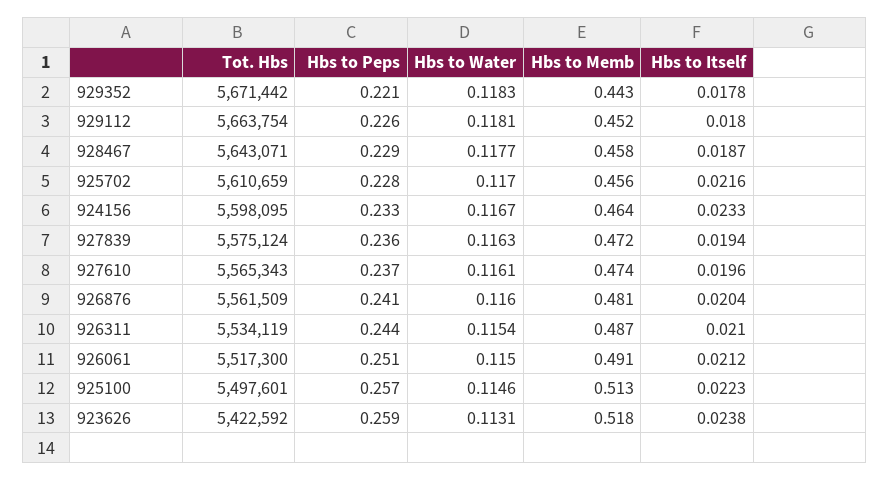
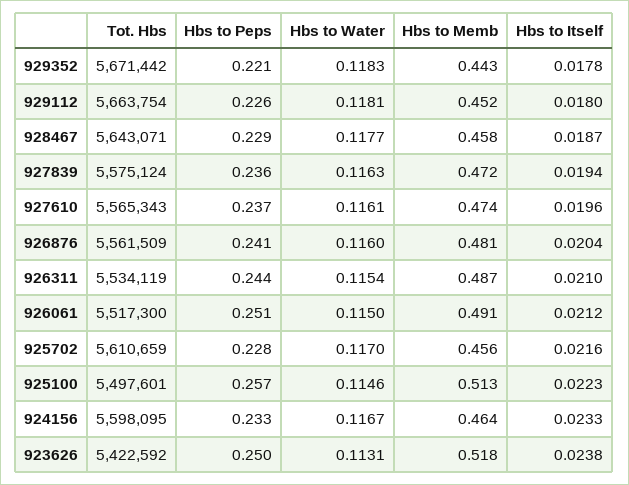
Hbs to Peps, 923626: 0.259 -> 0.25

